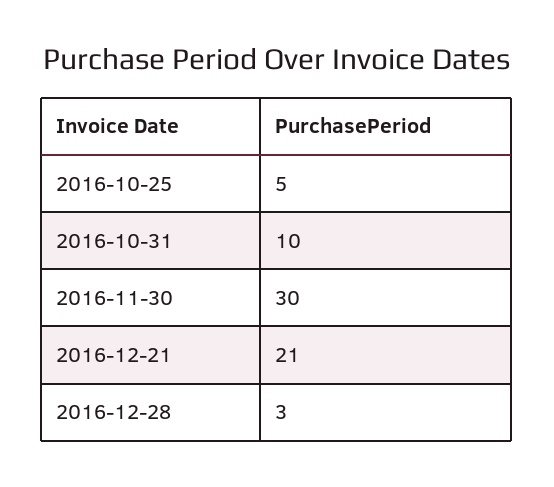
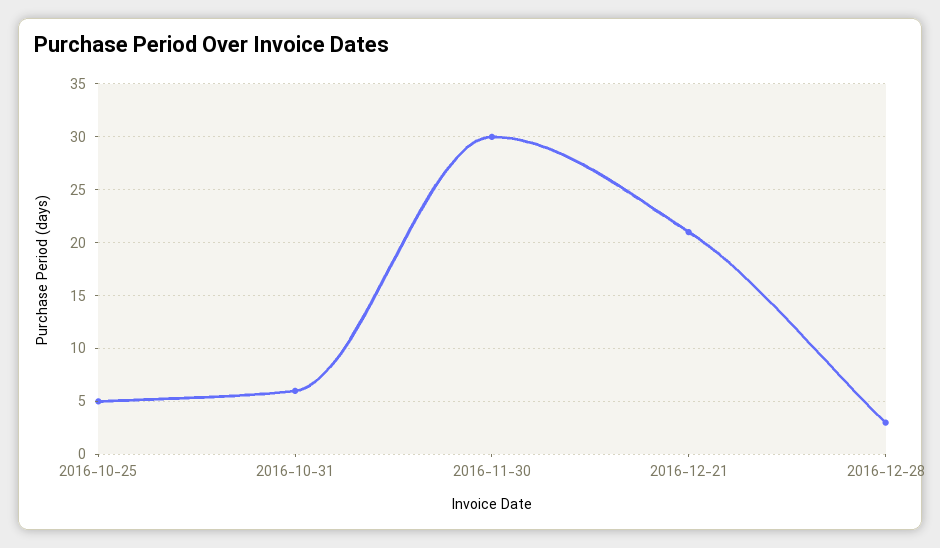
2016-10-31: 10 -> 6

